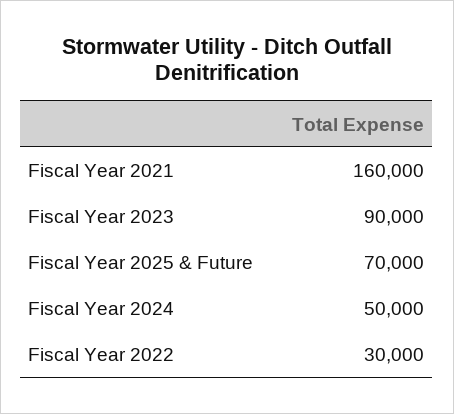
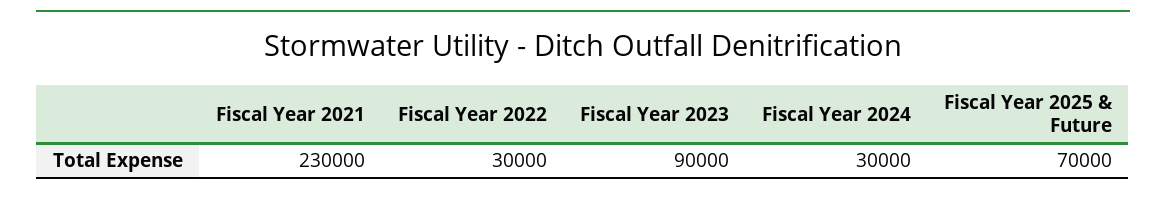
Fiscal Year 2021: 160000 -> 230000
Fiscal Year 2024: 50000 -> 30000

